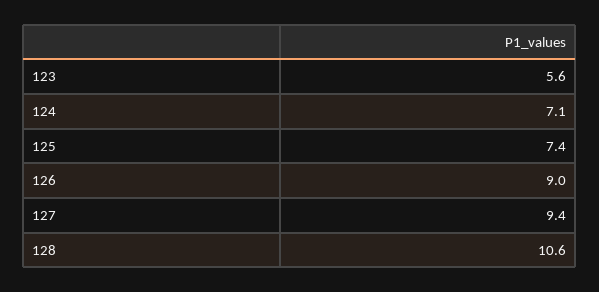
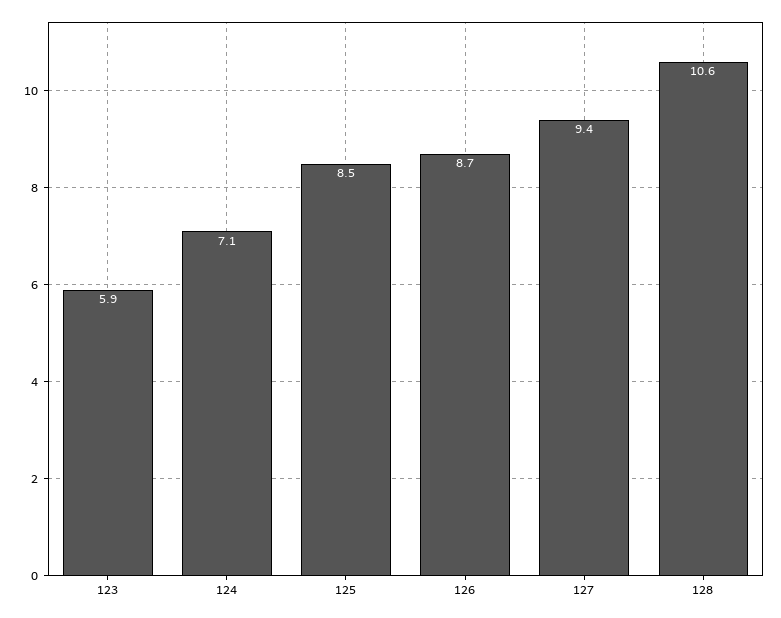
123: 5.6 -> 5.9
125: 7.4 -> 8.5
126: 9 -> 8.7

